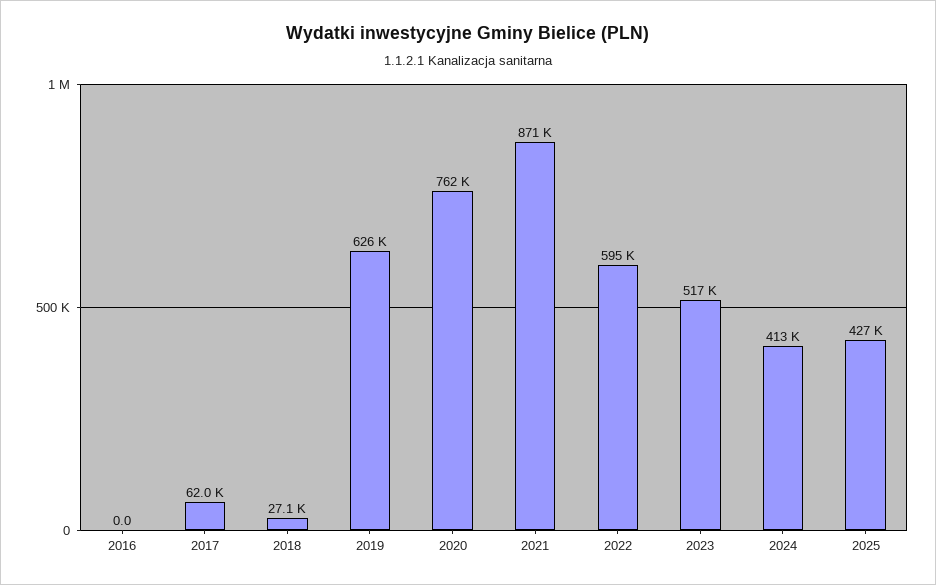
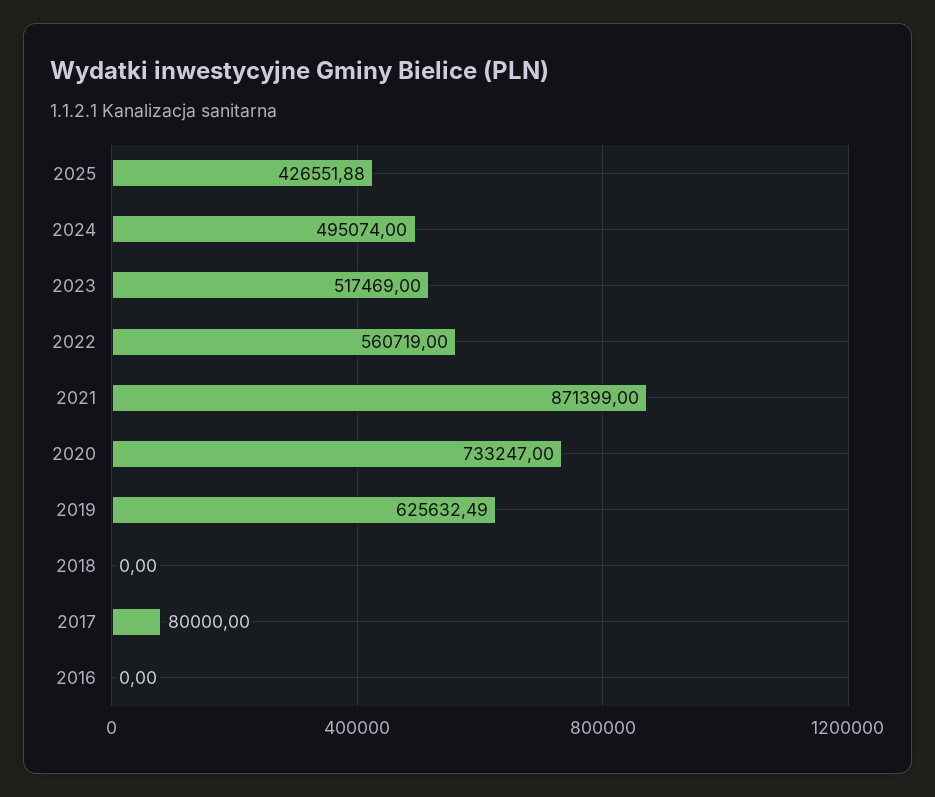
2017: 62000 -> 80000
2018: 27100 -> 0
2020: 762000 -> 733247
2022: 595000 -> 560719
2024: 413000 -> 495074

